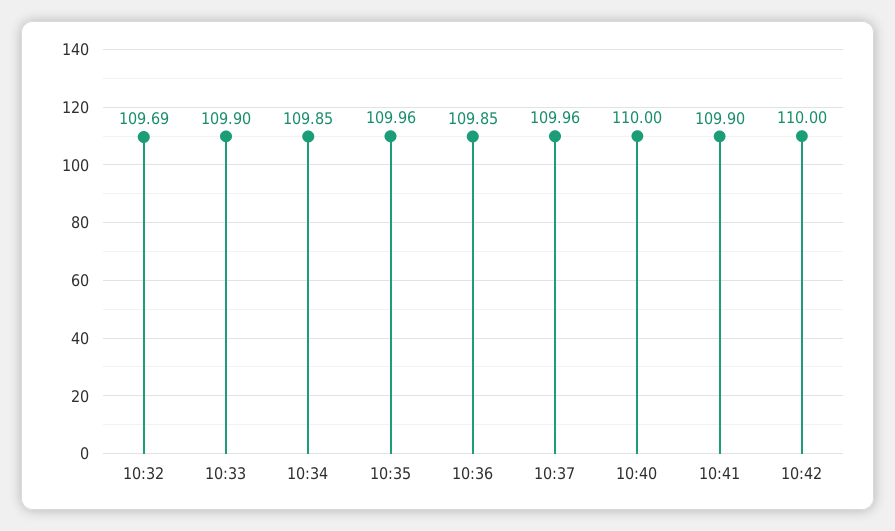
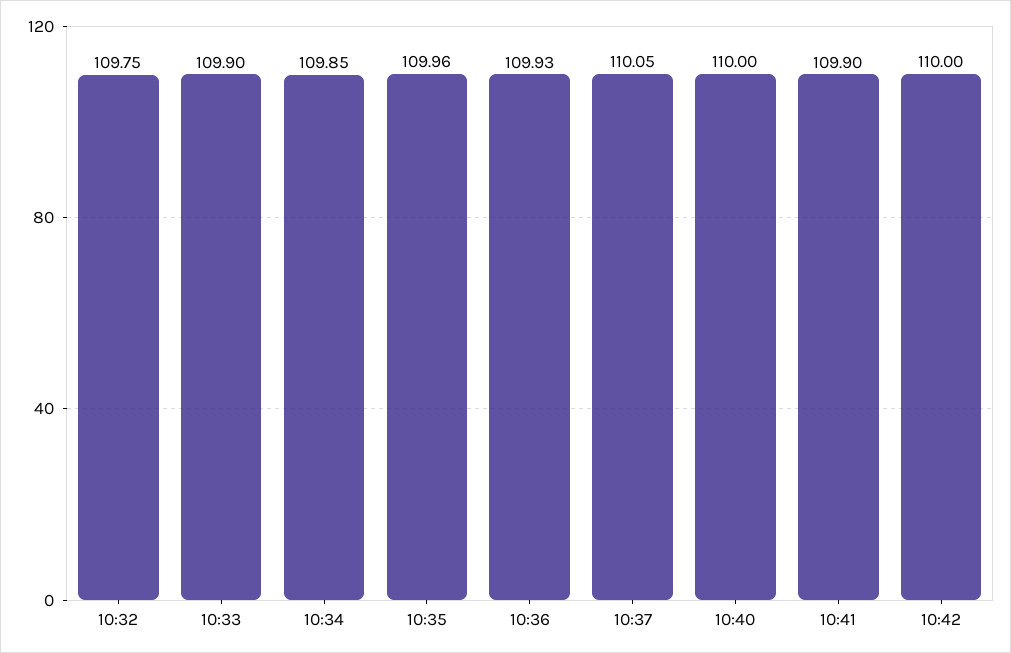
10:32: 109.69 -> 109.75
10:36: 109.85 -> 109.93
10:37: 109.96 -> 110.05

